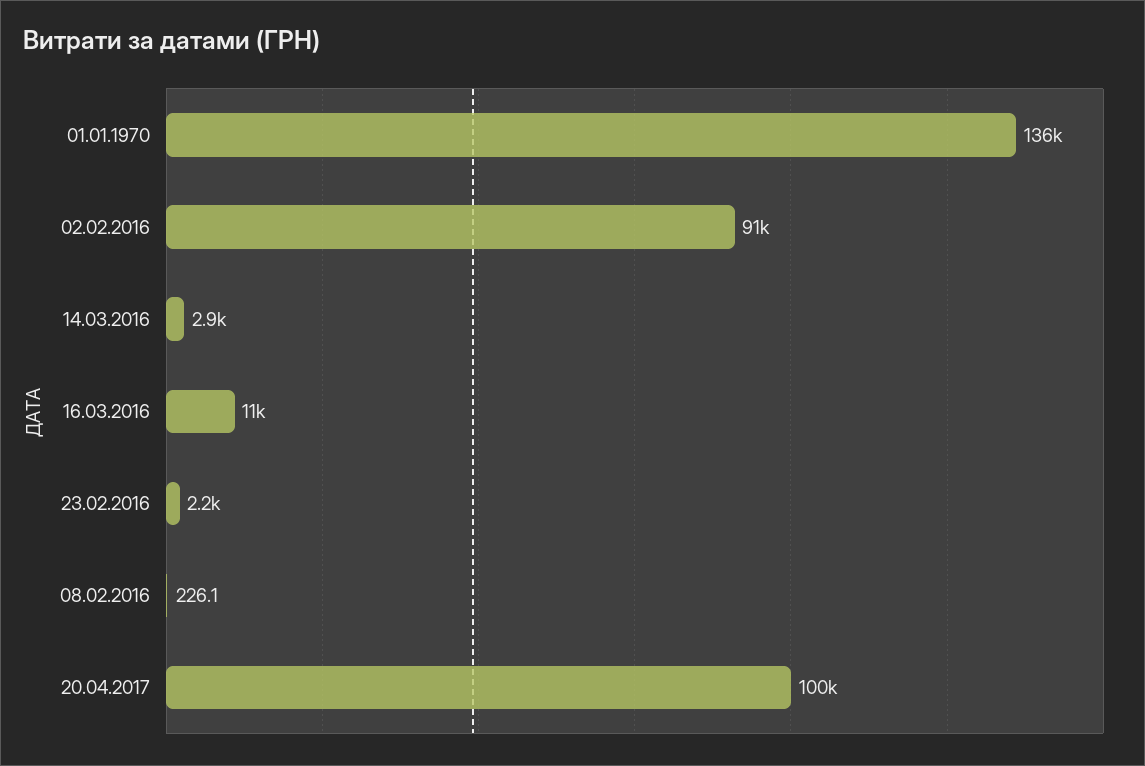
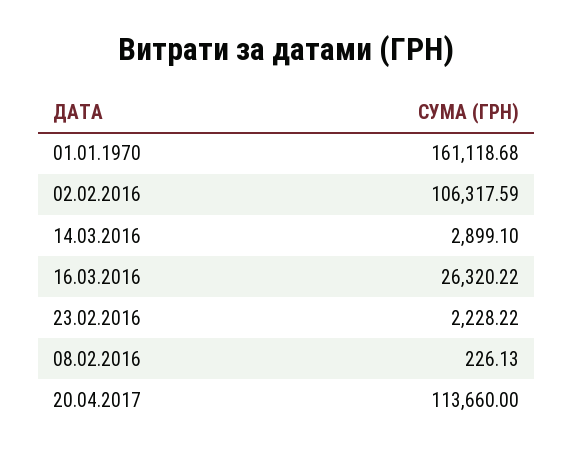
01.01.1970: 136000 -> 161118.68
02.02.2016: 91000 -> 106317.59
16.03.2016: 11000 -> 26320.22
20.04.2017: 100000 -> 113660

